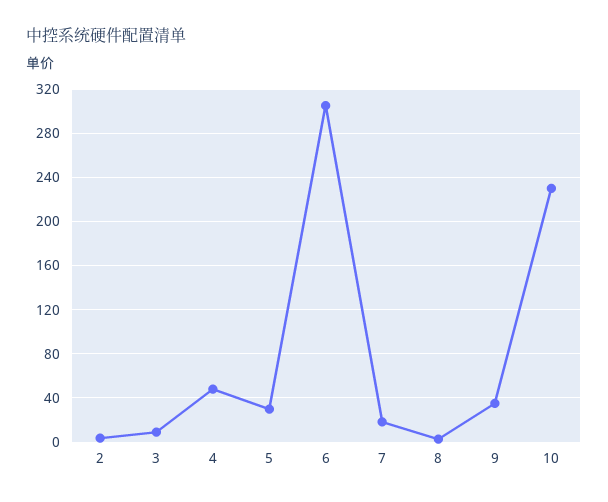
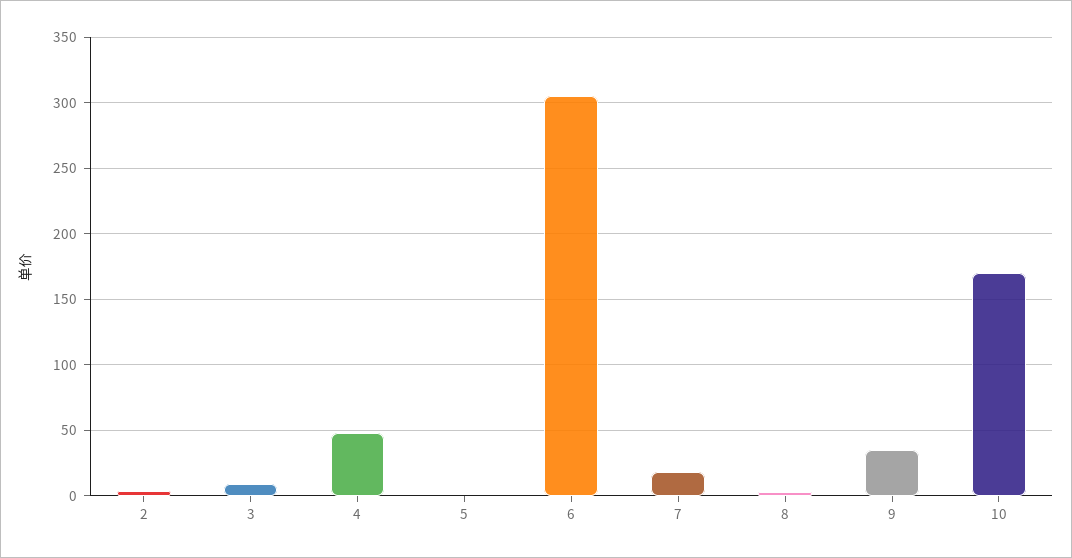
5: 30 -> 0
10: 230 -> 170

